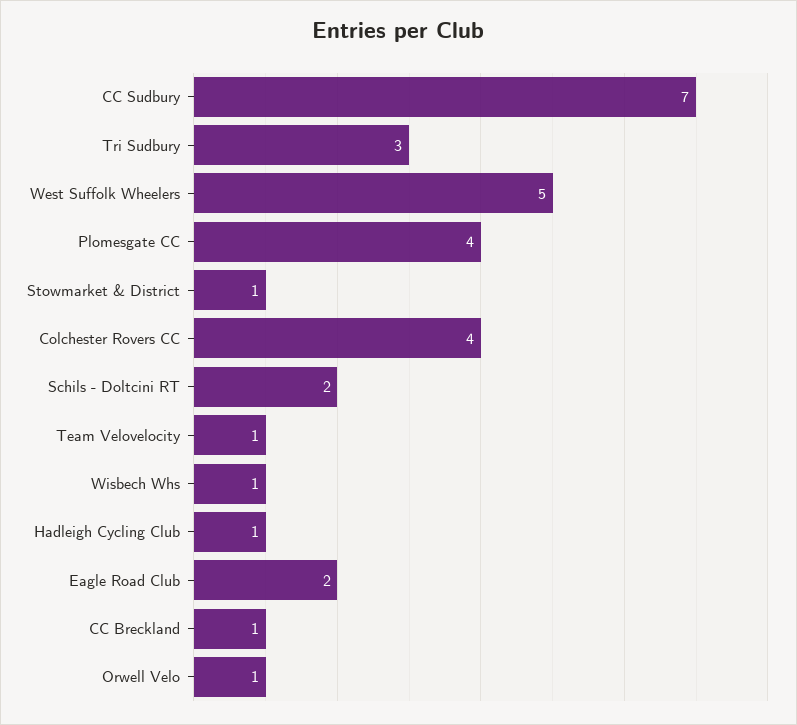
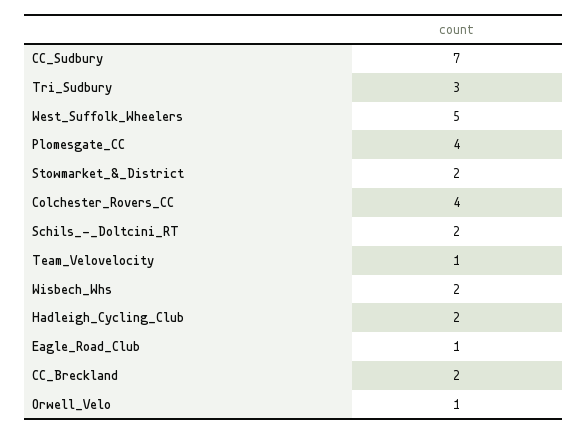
Stowmarket & District: 1 -> 2
Wisbech Whs: 1 -> 2
Hadleigh Cycling Club: 1 -> 2
Eagle Road Club: 2 -> 1
CC Breckland: 1 -> 2

